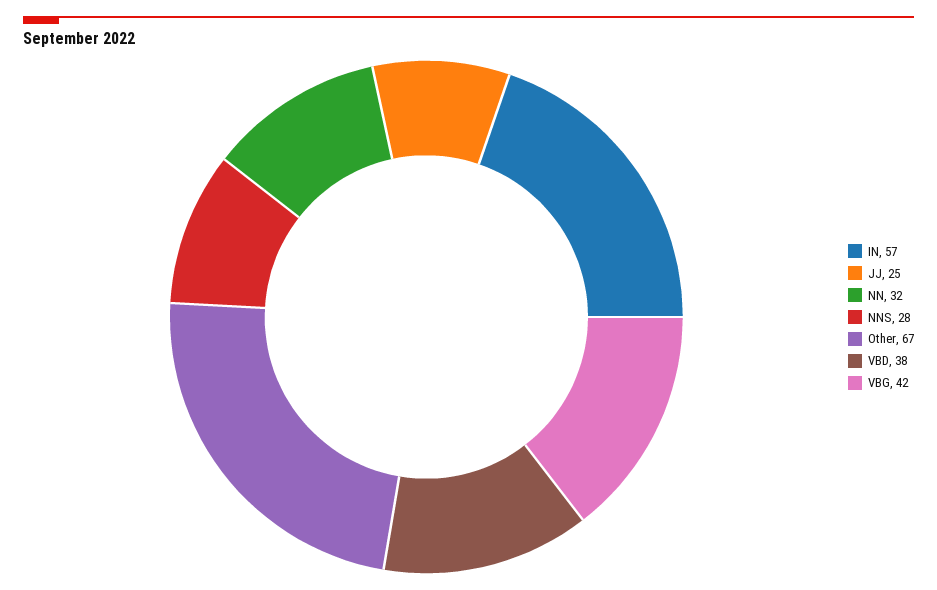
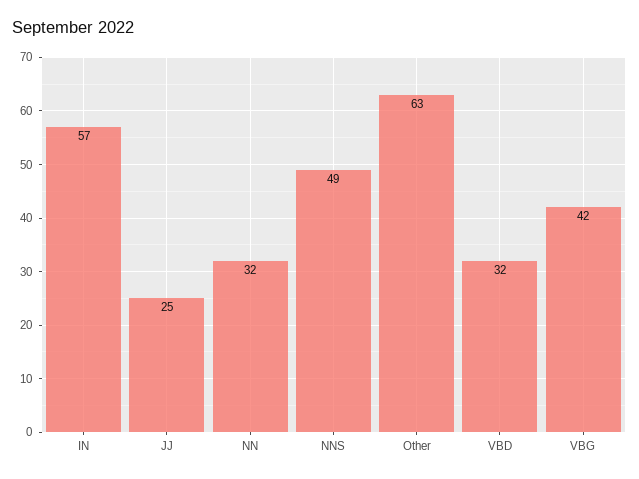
NNS: 28 -> 49
Other: 67 -> 63
VBD: 38 -> 32

